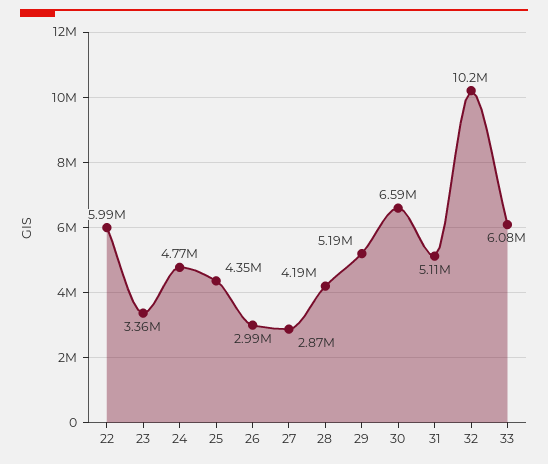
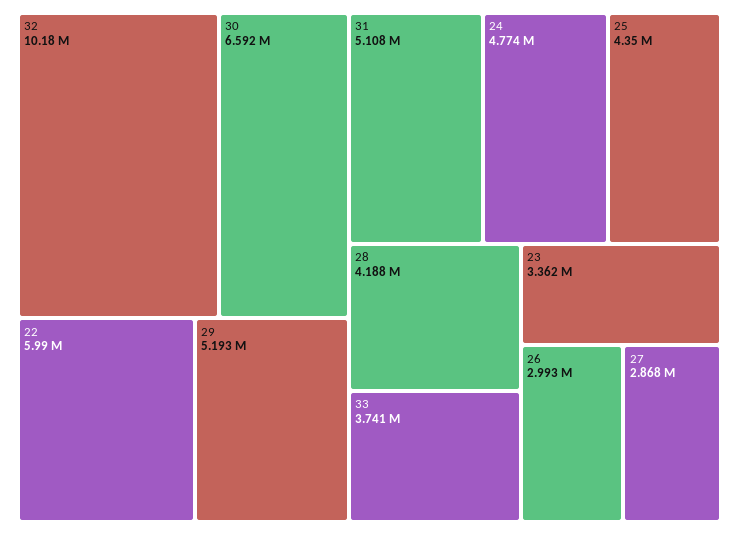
33: 6080000 -> 3741000

